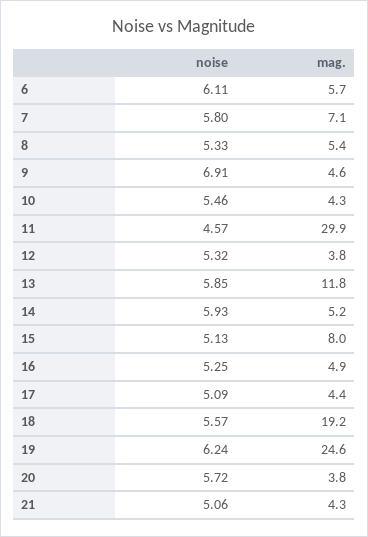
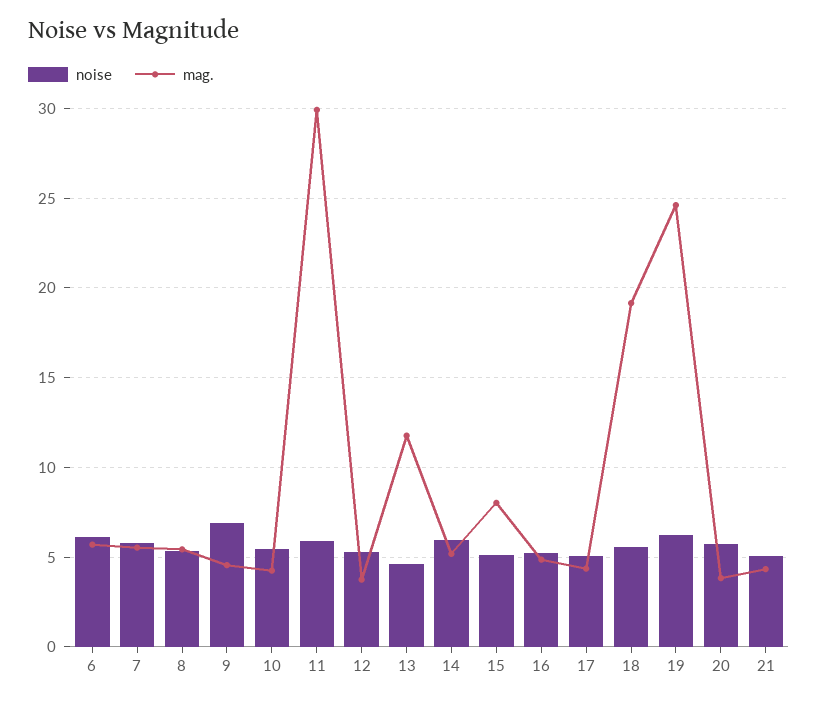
mag., 7: 7.1 -> 5.5
noise, 11: 4.57 -> 6
noise, 13: 5.85 -> 4.5

